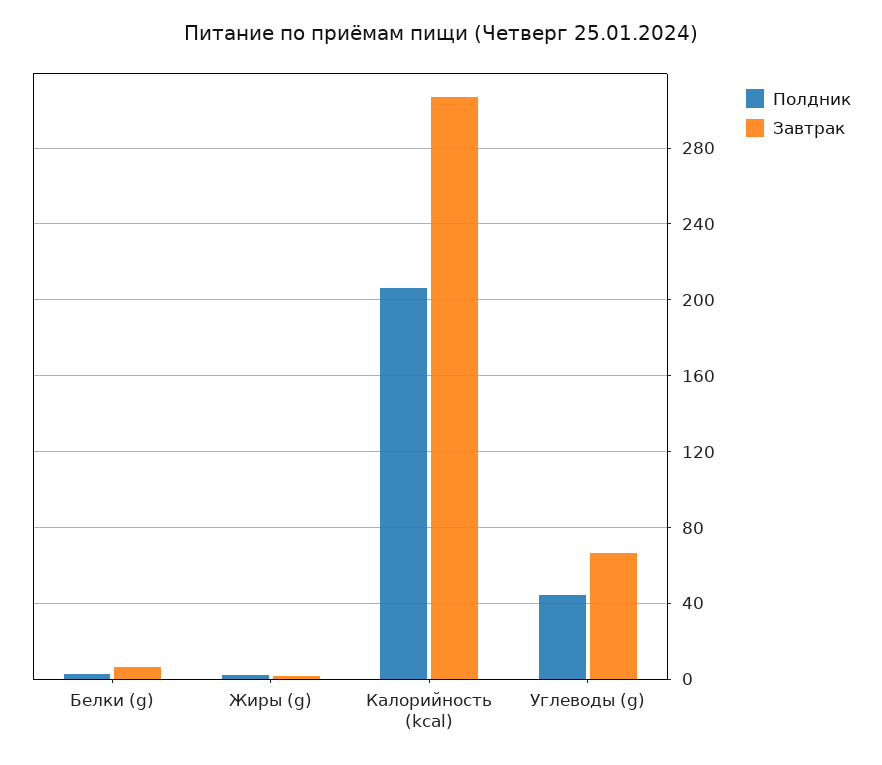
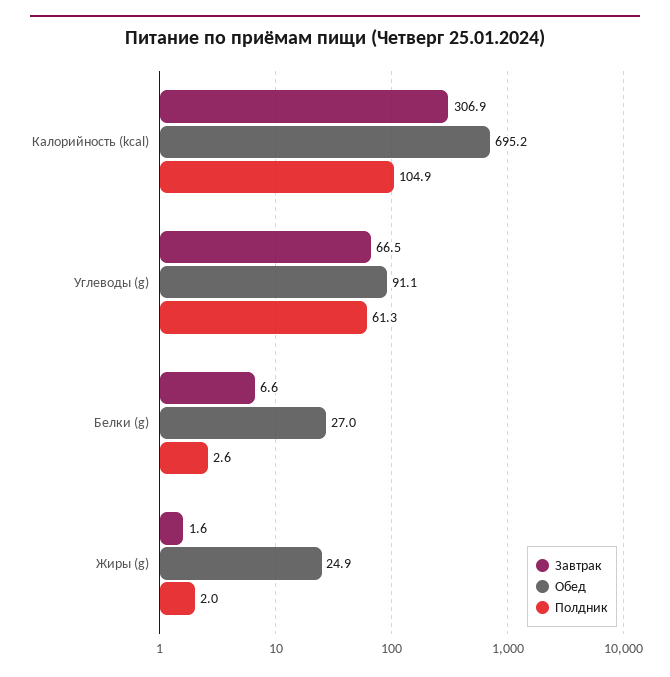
Полдник, Калорийность (kcal): 205 -> 104.9
Полдник, Углеводы (g): 45 -> 61.3
Обед, Калорийность (kcal): none -> 695.2
Обед, Углеводы (g): none -> 91.1
Обед, Белки (g): none -> 27
Обед, Жиры (g): none -> 24.9

